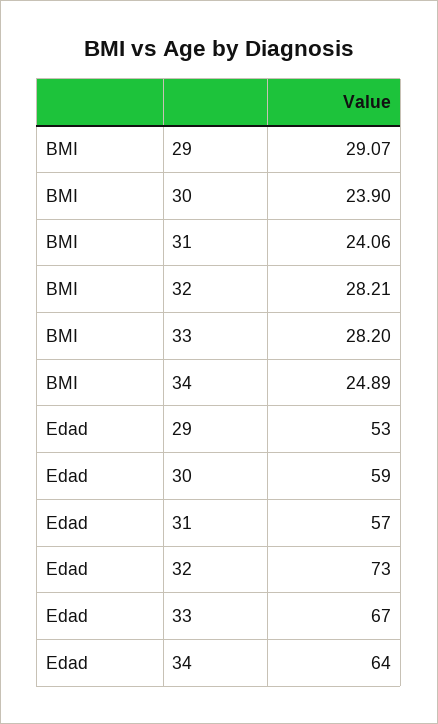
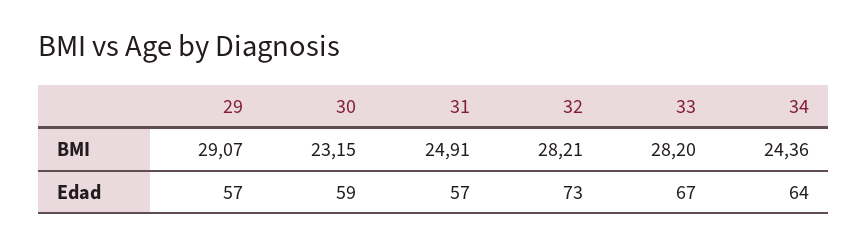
BMI, 30: 23.9 -> 23.15
BMI, 31: 24.06 -> 24.91
BMI, 34: 24.89 -> 24.36
Edad, 29: 53 -> 57

